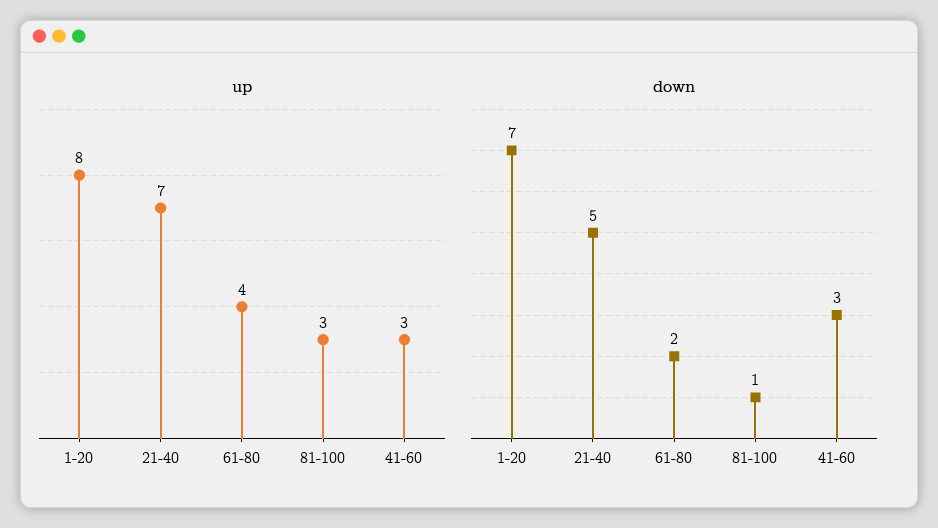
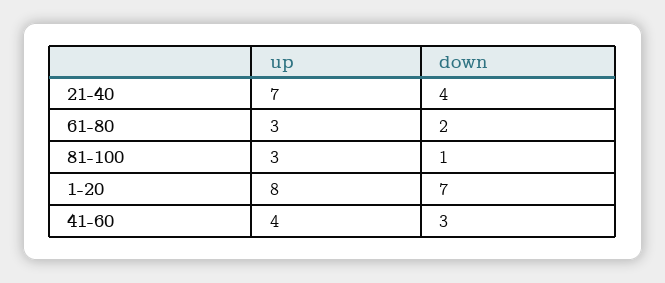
up, 61-80: 4 -> 3
up, 41-60: 3 -> 4
down, 21-40: 5 -> 4

